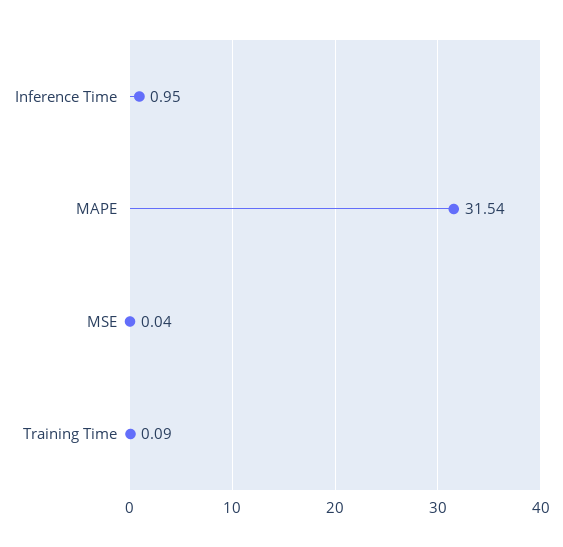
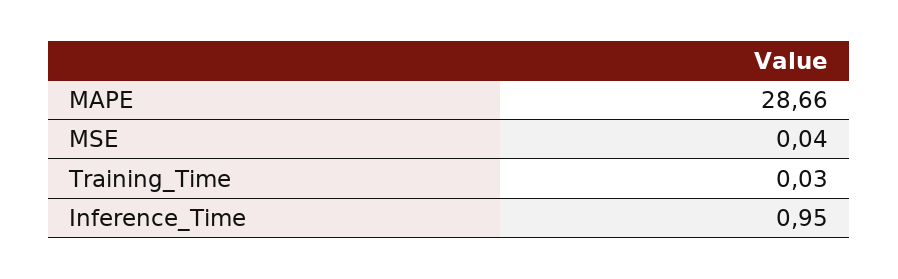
MAPE: 31.54 -> 28.66
Training Time: 0.09 -> 0.03

